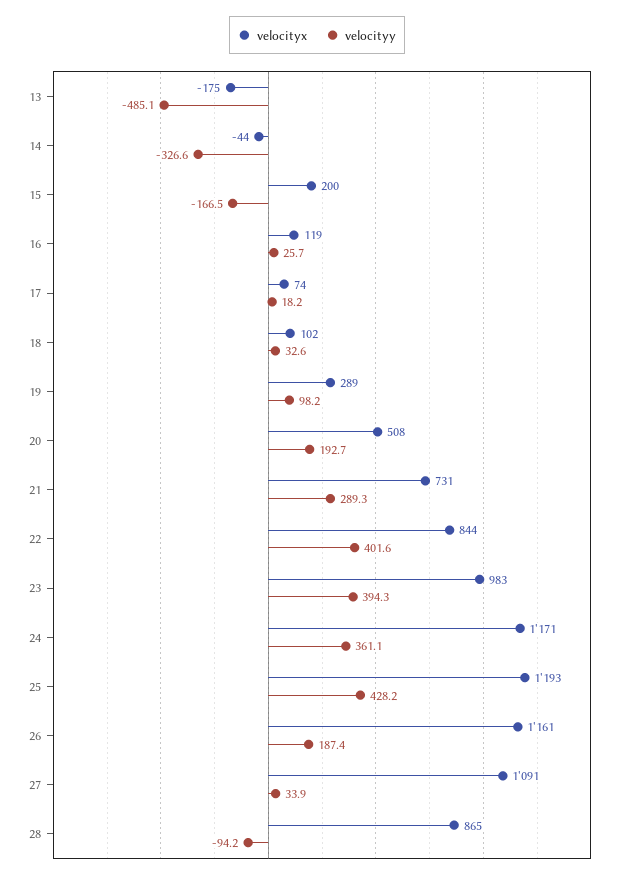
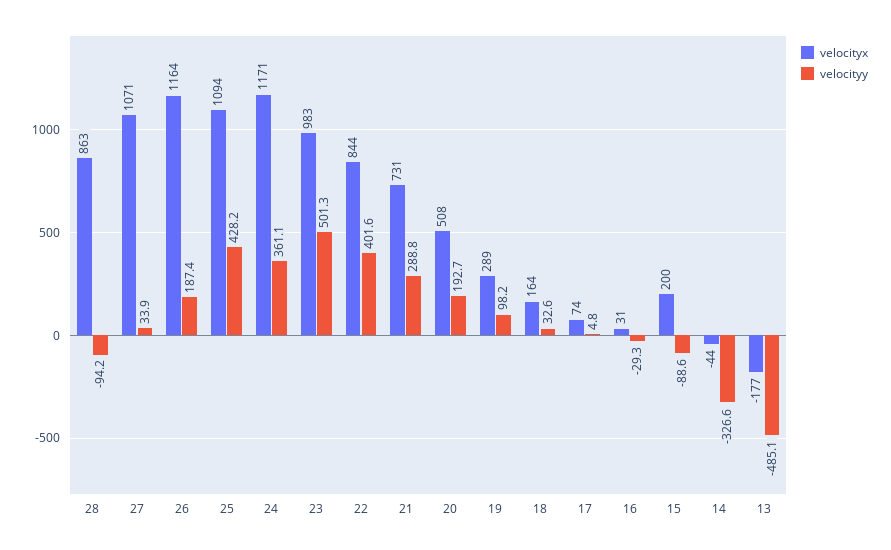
velocityx, 13: -175 -> -177
velocityy, 15: -166.5 -> -88.6
velocityx, 16: 119 -> 31
velocityy, 16: 25.7 -> -29.3
velocityy, 17: 18.2 -> 4.8
velocityx, 18: 102 -> 164
velocityy, 21: 289.3 -> 288.8
velocityy, 23: 394.3 -> 501.3
velocityx, 25: 1193 -> 1094
velocityx, 26: 1161 -> 1164
velocityx, 27: 1091 -> 1071
velocityx, 28: 865 -> 863

